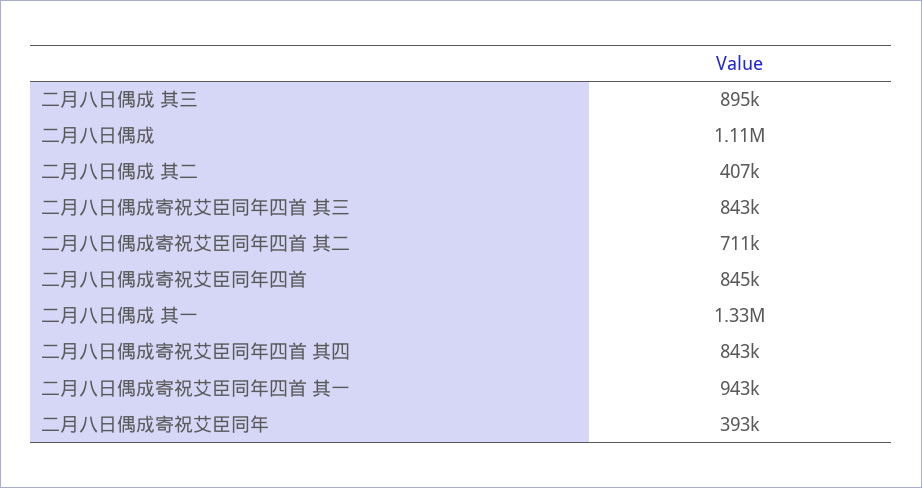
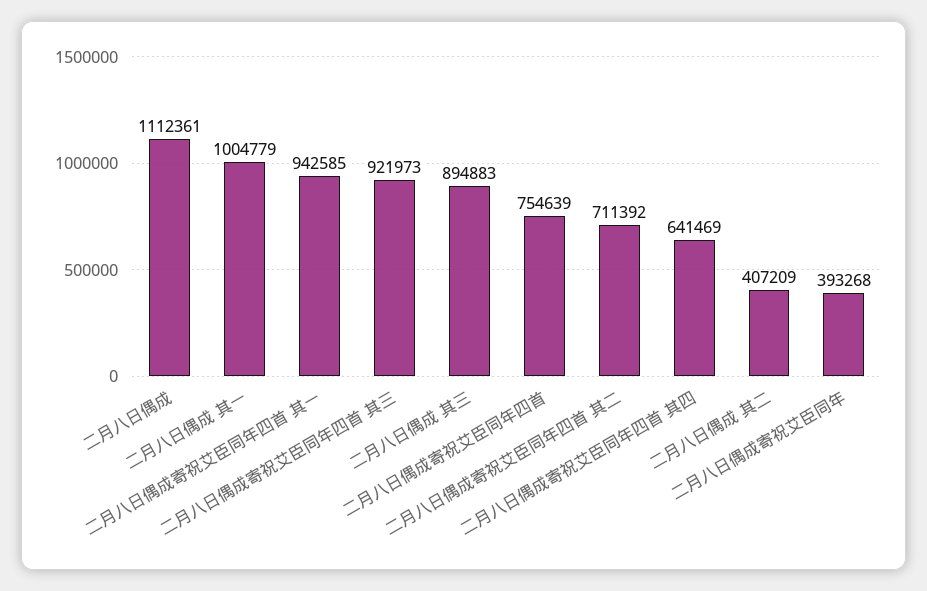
二月八日偶成寄祝艾臣同年四首 其三: 843000 -> 921973
二月八日偶成寄祝艾臣同年四首: 845000 -> 754639
二月八日偶成 其一: 1330000 -> 1004779
二月八日偶成寄祝艾臣同年四首 其四: 843000 -> 641469

